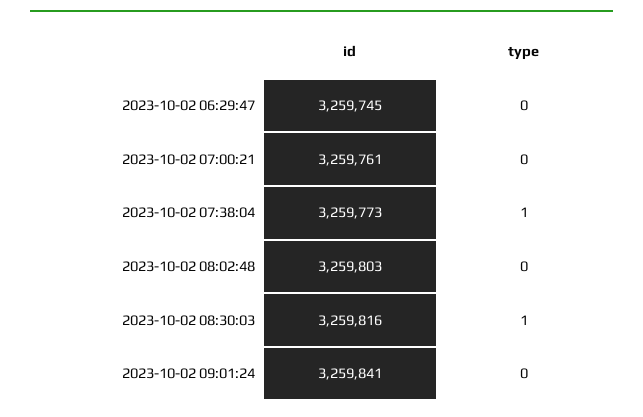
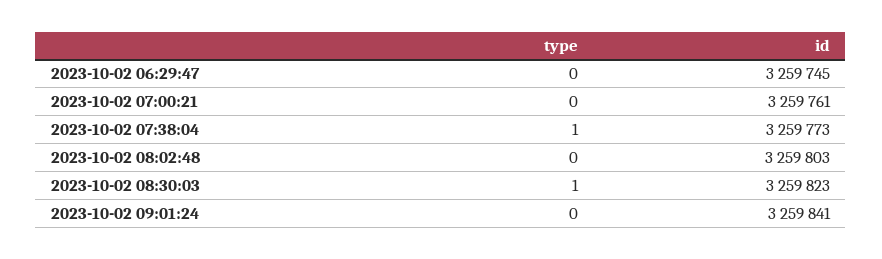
id, 2023-10-02 08:30:03: 3259816 -> 3259823

